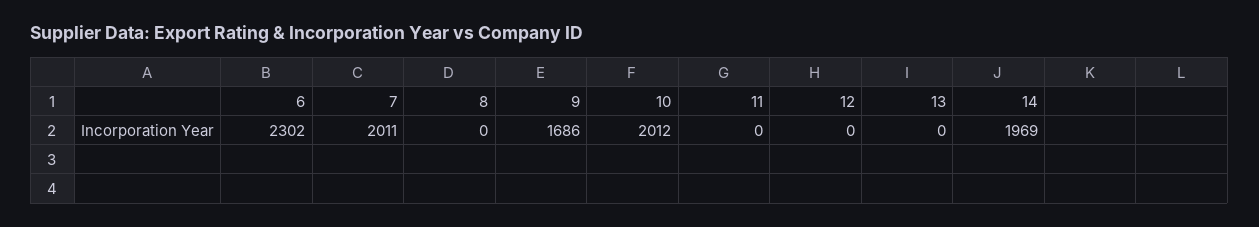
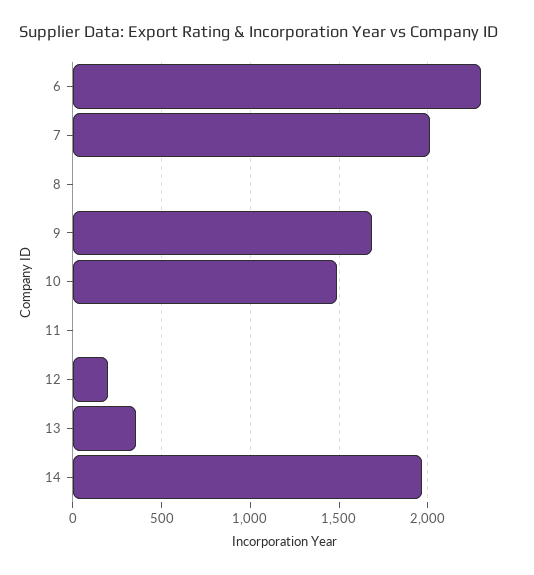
10: 2012 -> 1500
12: 0 -> 200
13: 0 -> 350

